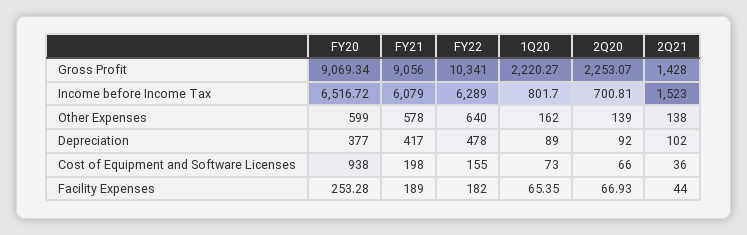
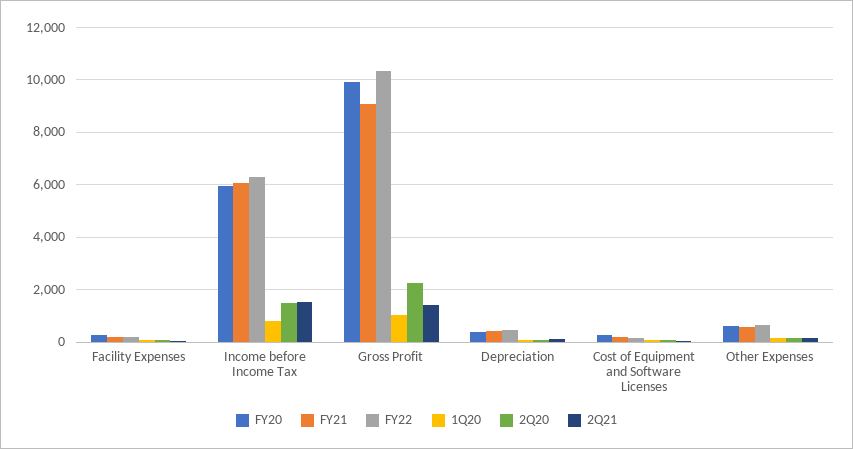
FY20, Gross Profit: 9069.34 -> 10000
1Q20, Gross Profit: 2220.27 -> 1000
FY20, Income before Income Tax: 6516.72 -> 6000
2Q20, Income before Income Tax: 700.81 -> 1500
FY20, Cost of Equipment and Software Licenses: 938 -> 250

